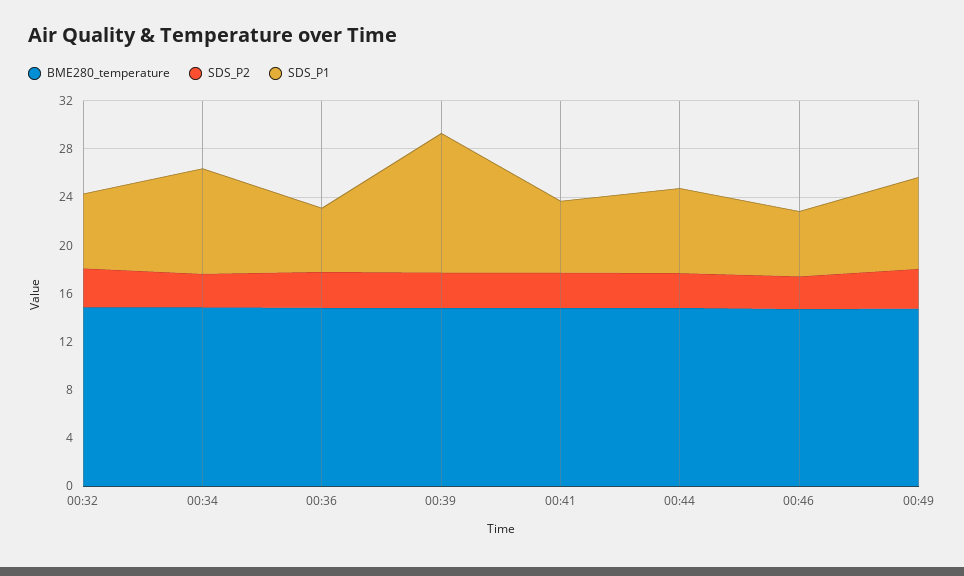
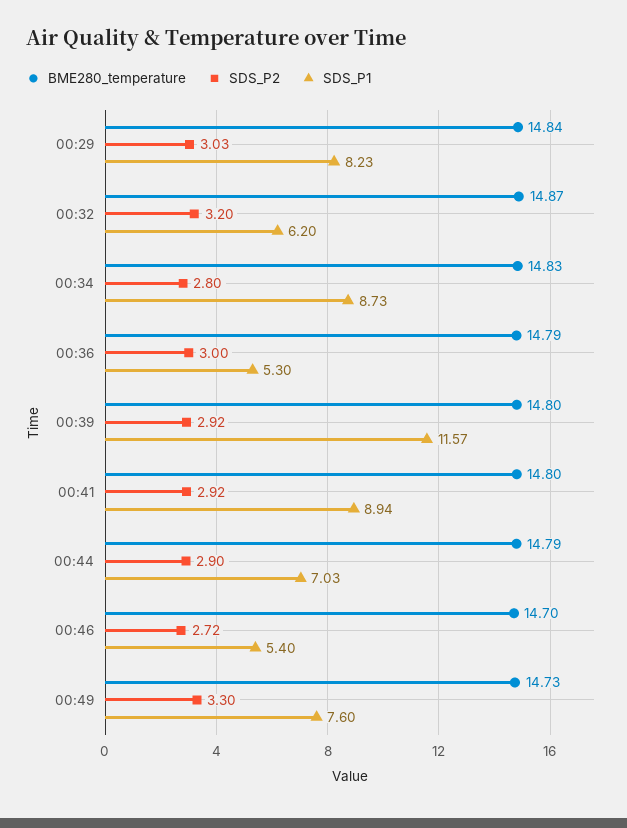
SDS_P1, 00:41: 6 -> 8.94
BME280_temperature, 00:29: none -> 14.84
SDS_P2, 00:29: none -> 3.03
SDS_P1, 00:29: none -> 8.23

